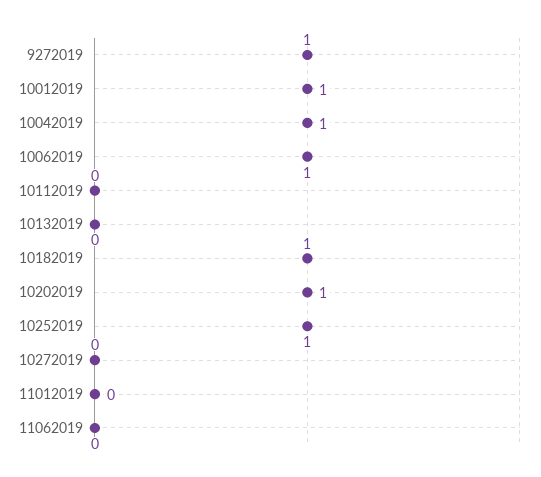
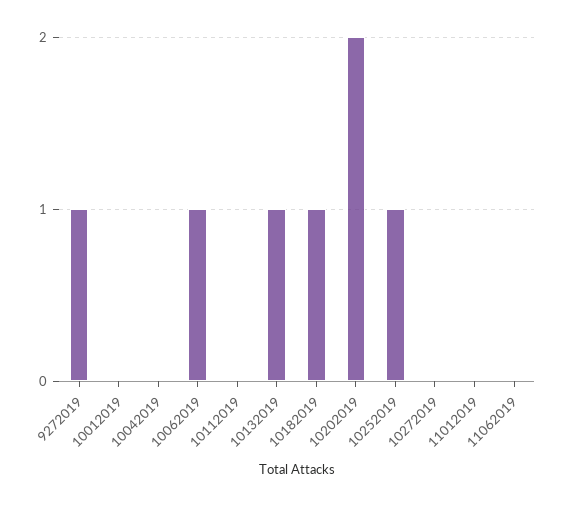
10012019: 1 -> 0
10042019: 1 -> 0
10132019: 0 -> 1
10202019: 1 -> 2

